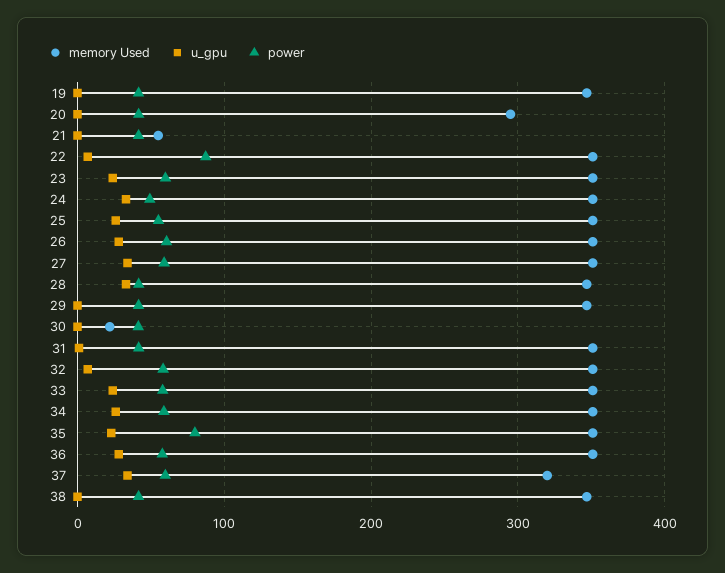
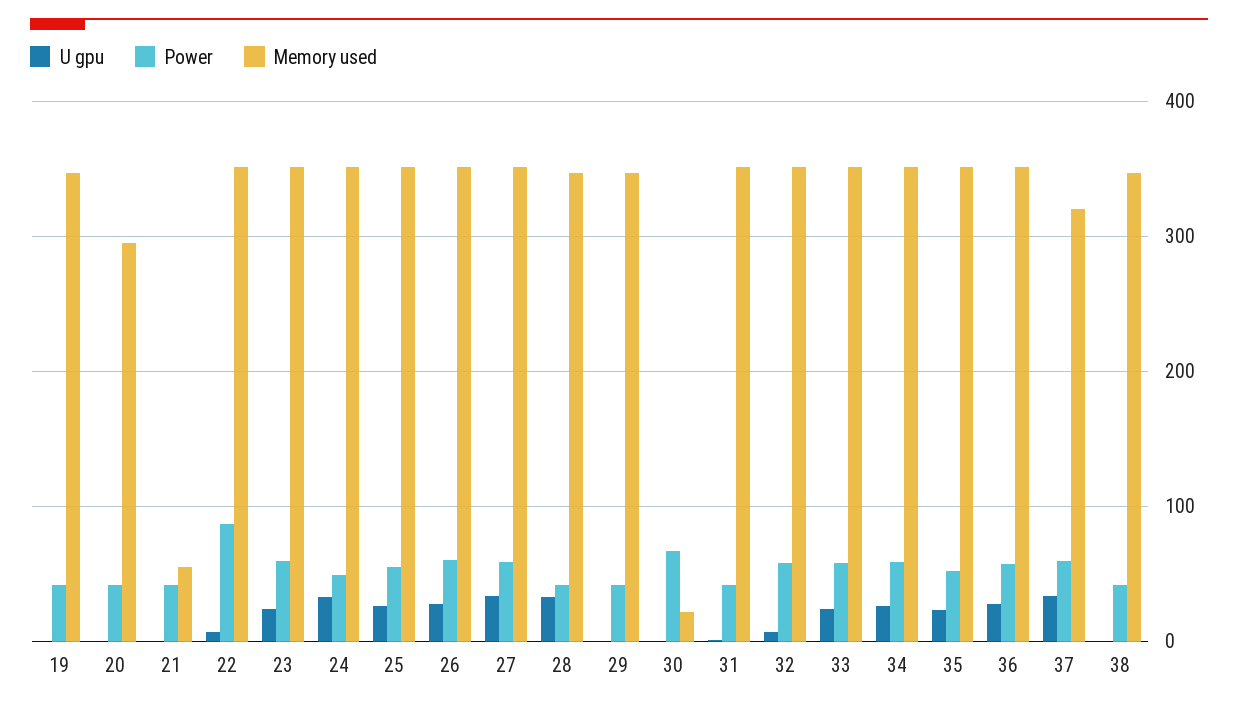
power, 30: 40 -> 70
power, 35: 80 -> 50

